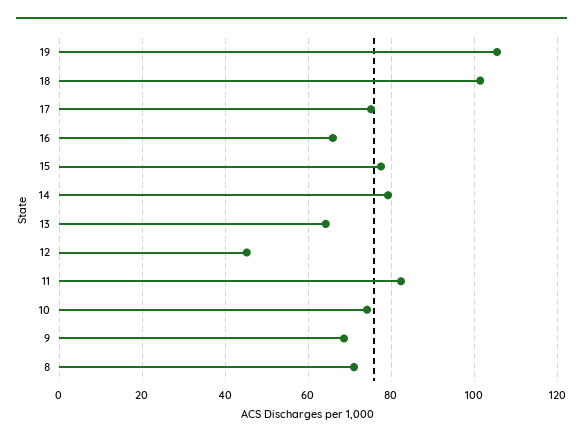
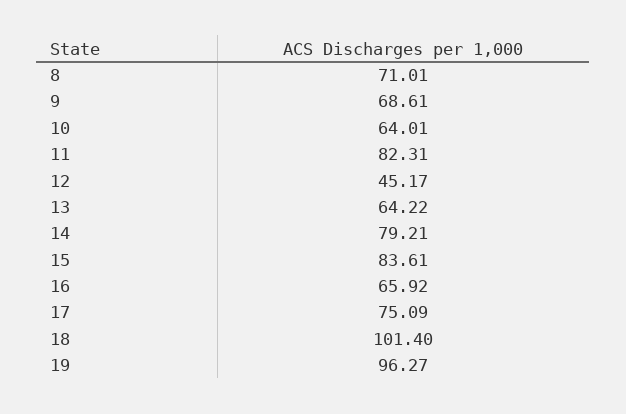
19: 106 -> 96.27
15: 78 -> 83.61
10: 74 -> 64.01

